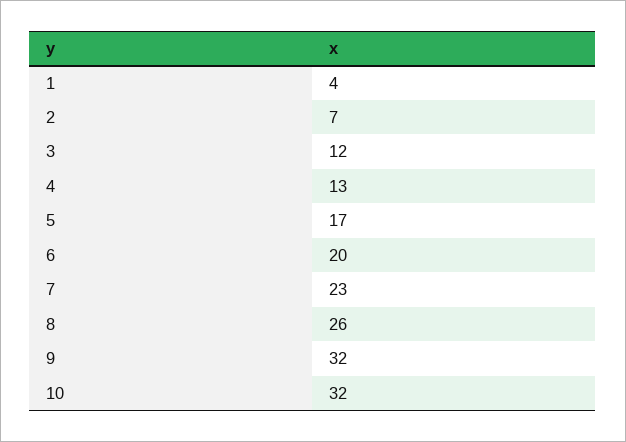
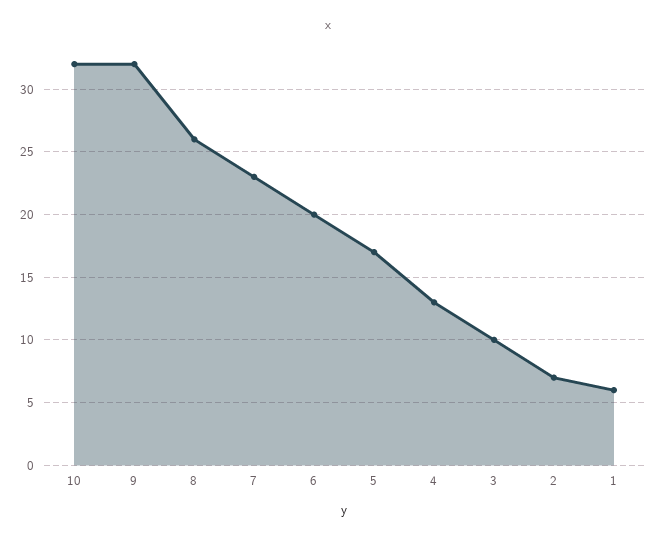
1: 4 -> 6
3: 12 -> 10

